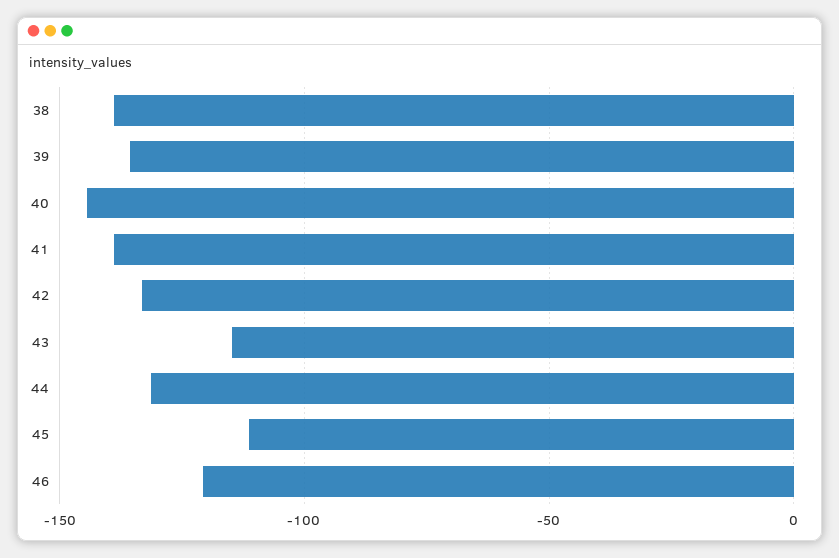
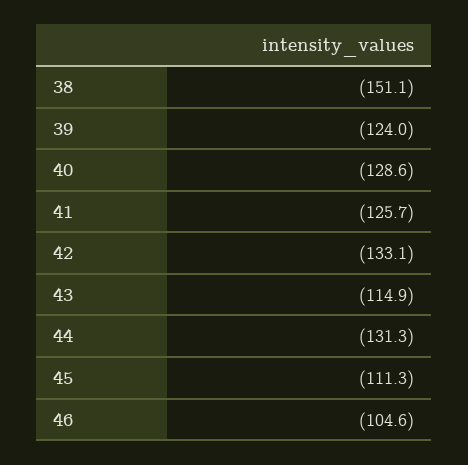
38: -140 -> -151.1
39: -135 -> -124
40: -145 -> -128.6
41: -140 -> -125.7
46: -120 -> -104.6

